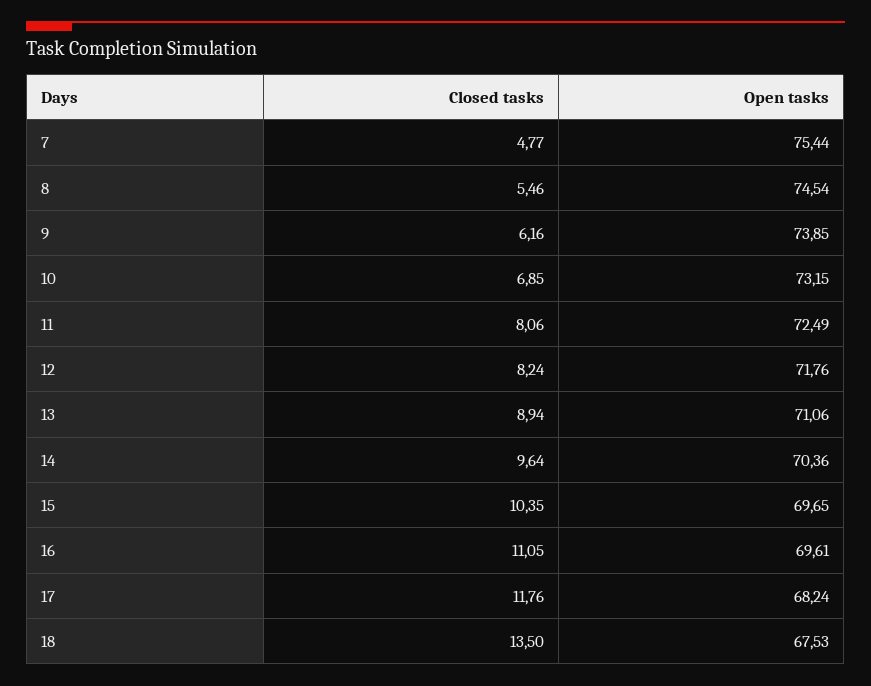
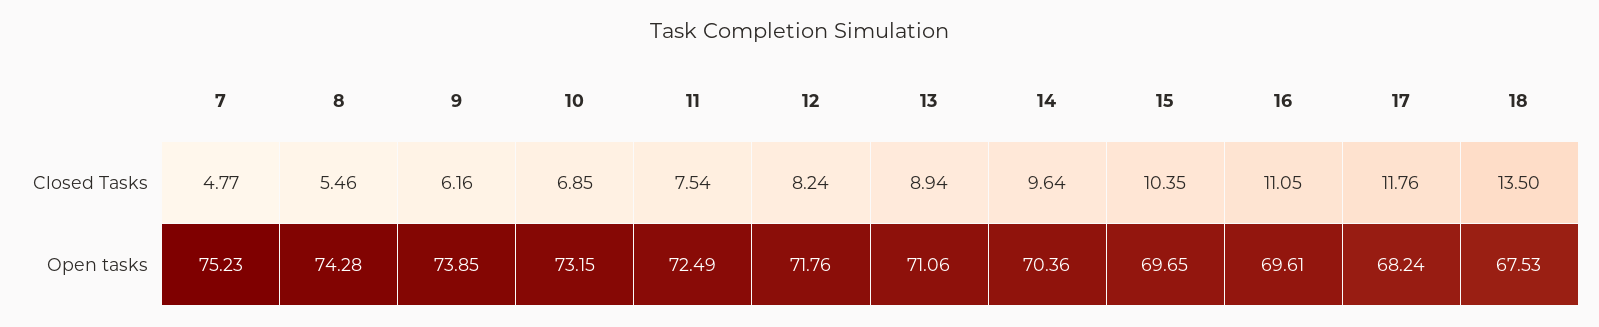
Open tasks, 7: 75.44 -> 75.23
Open tasks, 8: 74.54 -> 74.28
Closed tasks, 11: 8.06 -> 7.54

